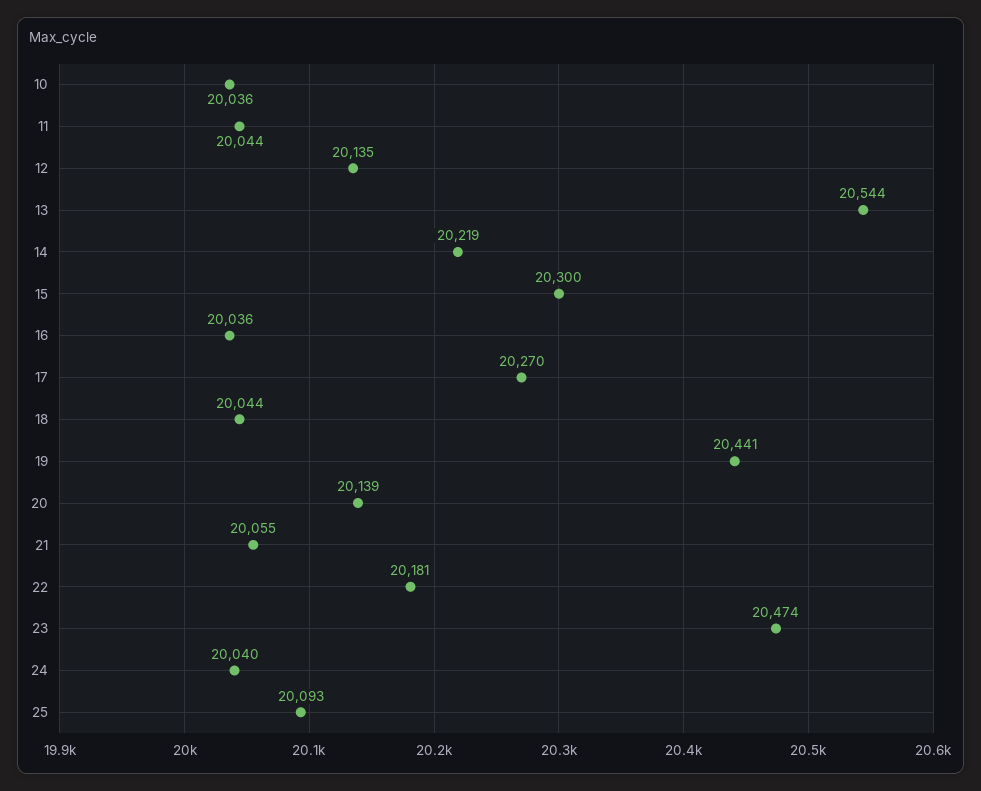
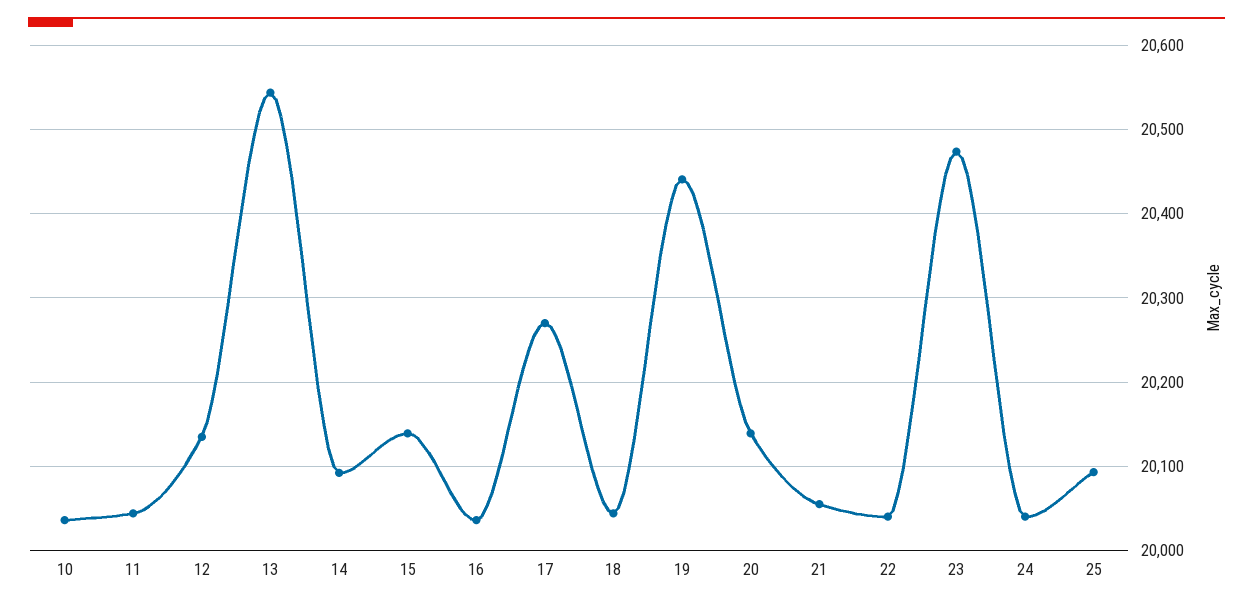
14: 20219 -> 20090
15: 20300 -> 20140
22: 20181 -> 20040

